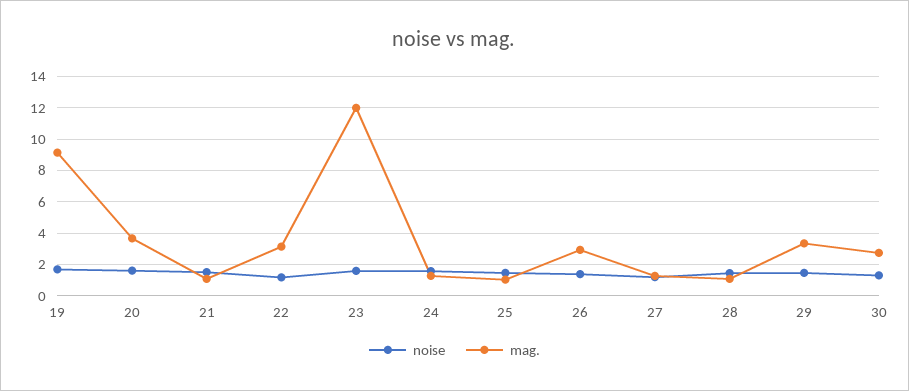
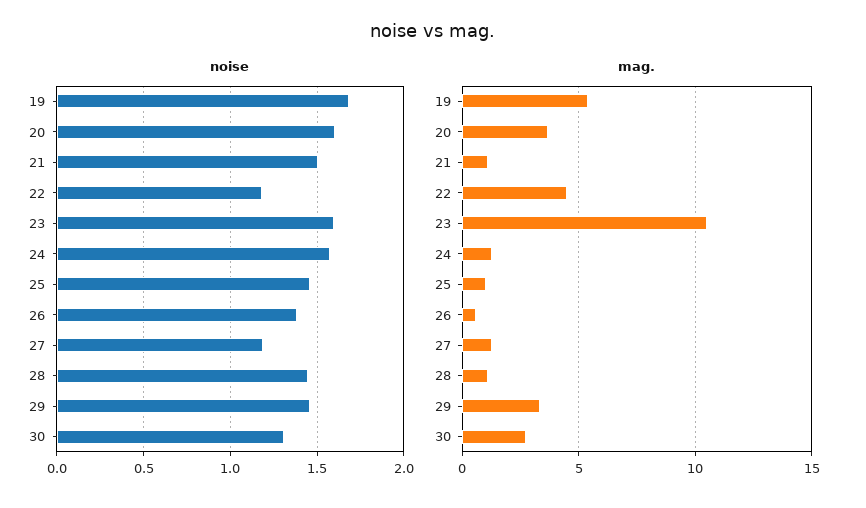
mag., 19: 9 -> 5.5
mag., 22: 3 -> 4.5
mag., 23: 12 -> 10.5
mag., 26: 3 -> 0.5

